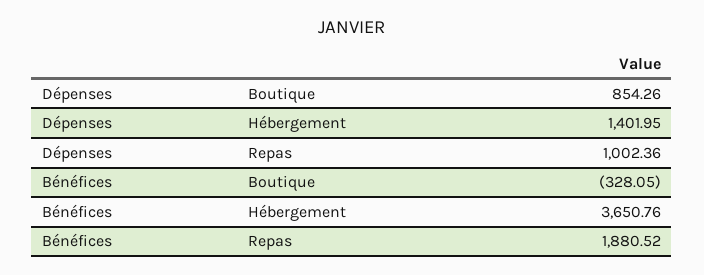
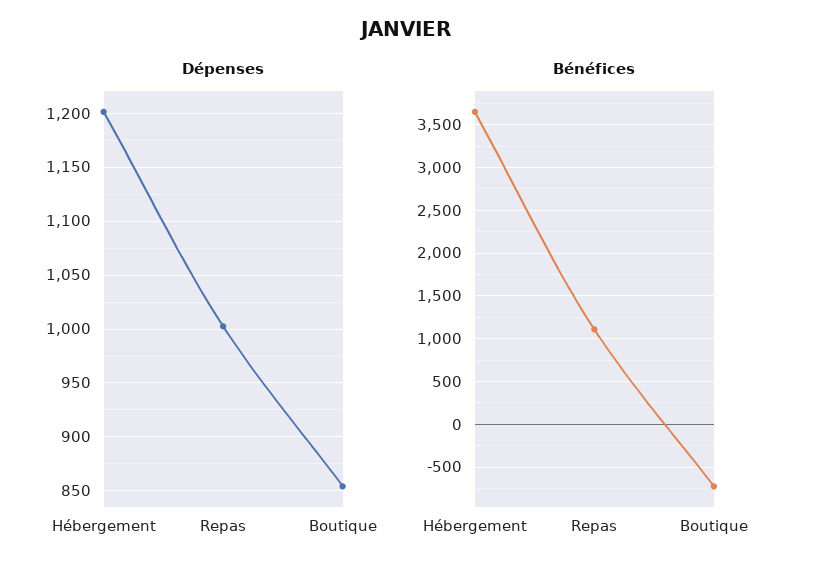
Dépenses, Hébergement: 1401.95 -> 1200
Bénéfices, Boutique: -328.05 -> -700
Bénéfices, Repas: 1880.52 -> 1100

